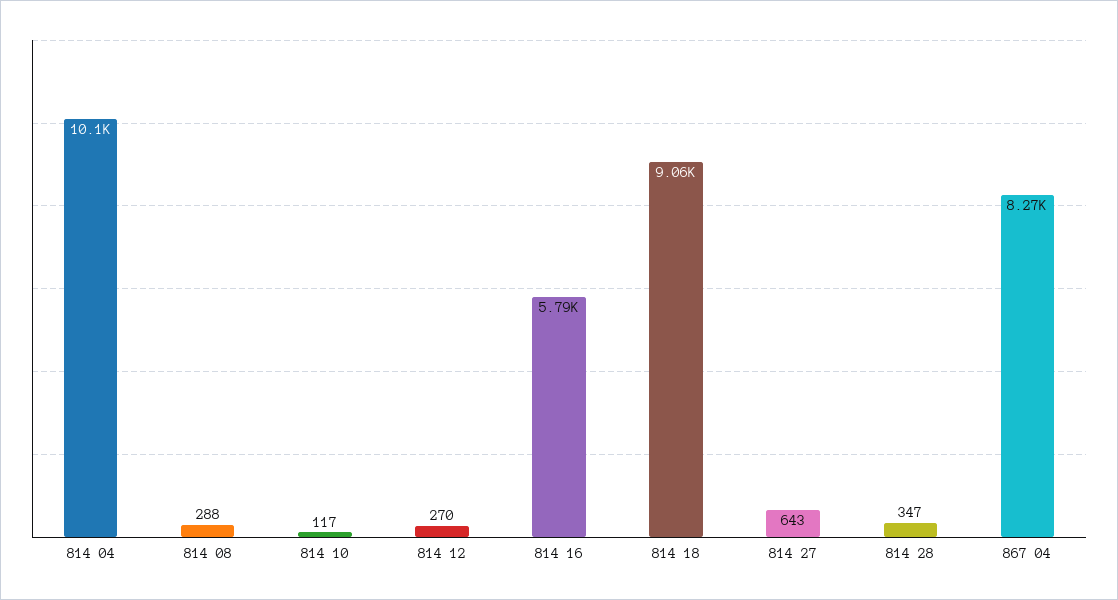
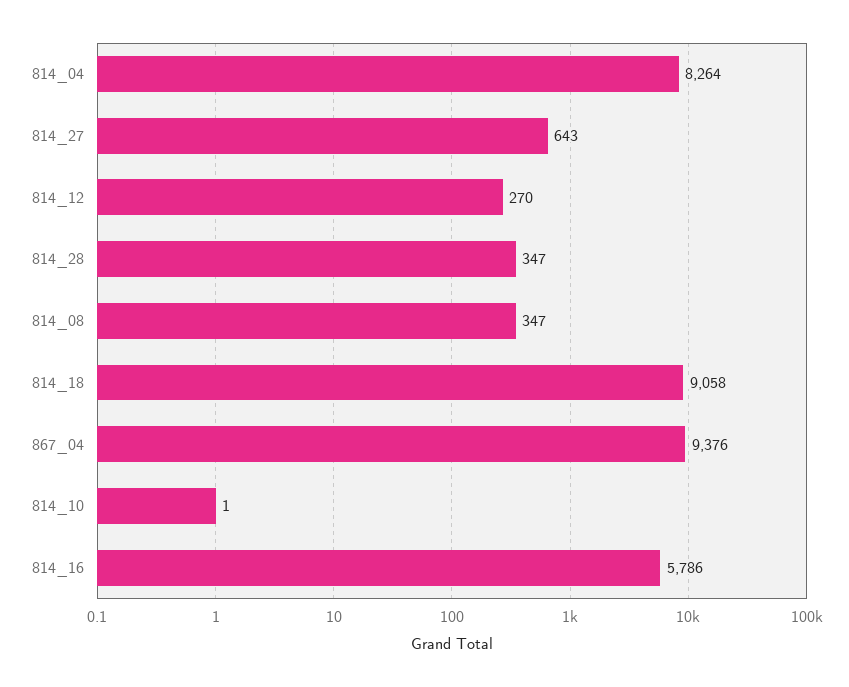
814 04: 10100 -> 8264
814 08: 288 -> 347
814 10: 117 -> 1
867 04: 8270 -> 9376

